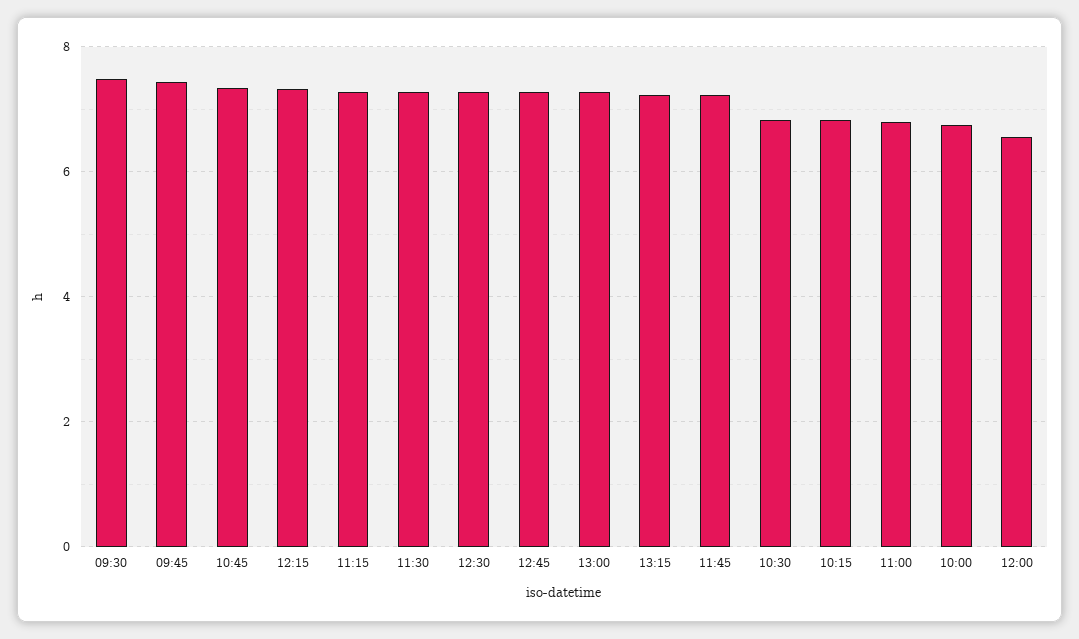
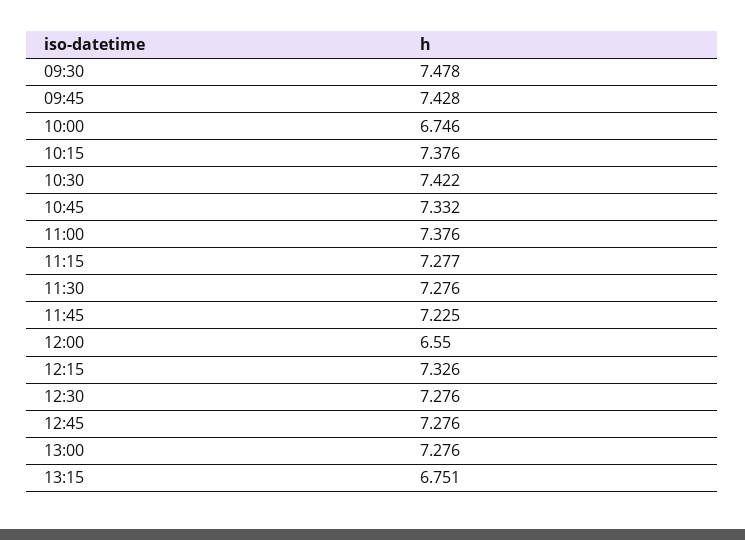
13:15: 7.2 -> 6.751
10:30: 6.8 -> 7.422
10:15: 6.8 -> 7.376
11:00: 6.8 -> 7.376

